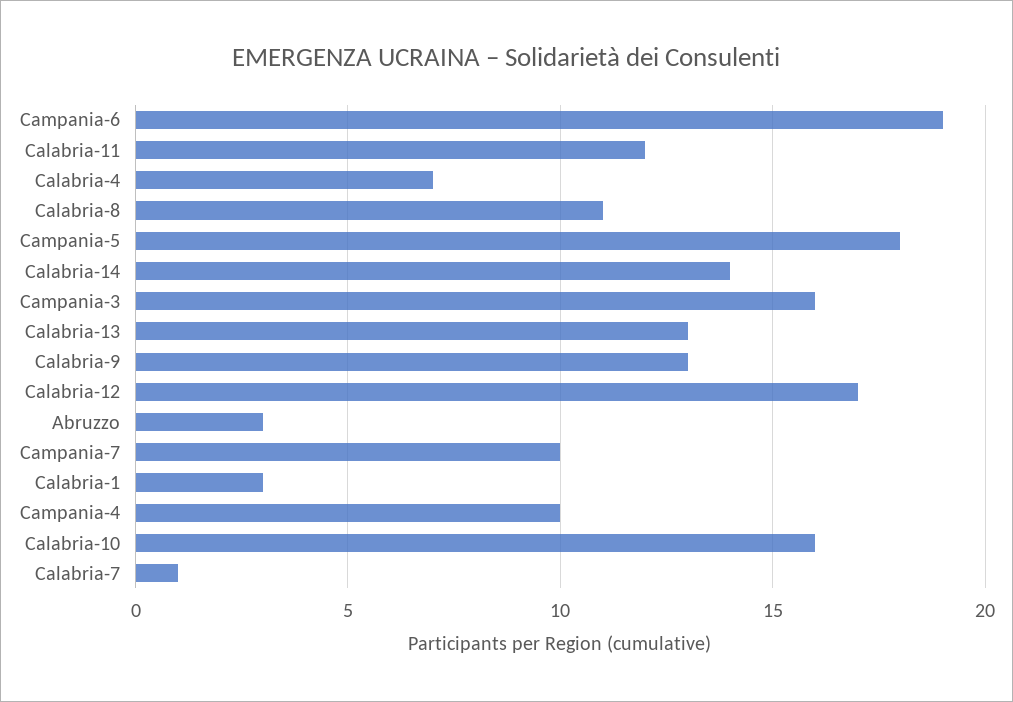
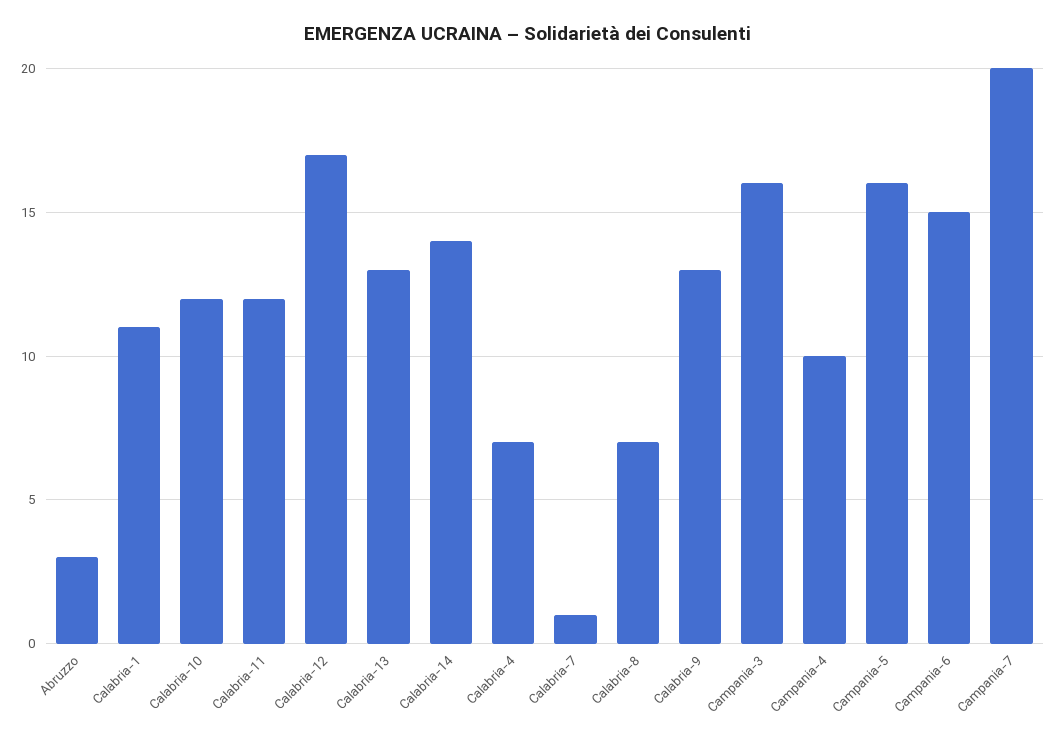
Campania-6: 19 -> 15
Calabria-8: 11 -> 7
Campania-5: 18 -> 16
Campania-7: 10 -> 20
Calabria-1: 3 -> 11
Calabria-10: 16 -> 12

